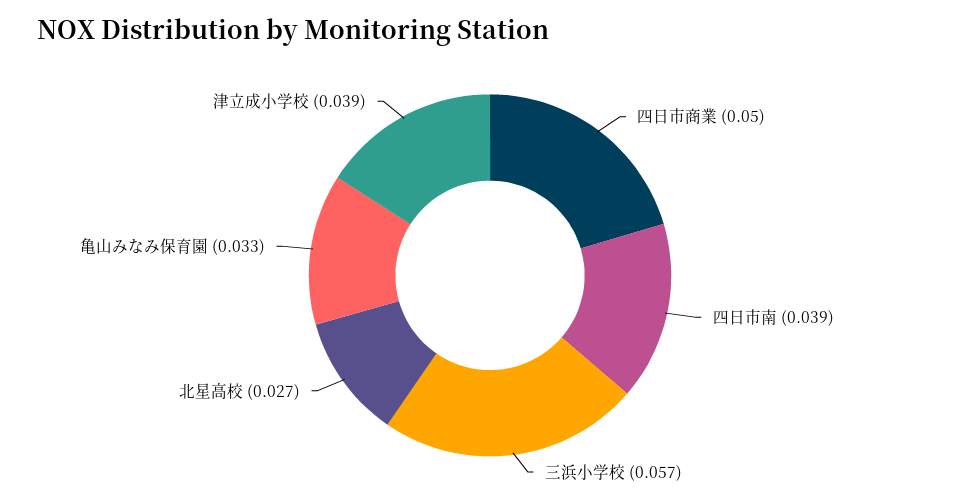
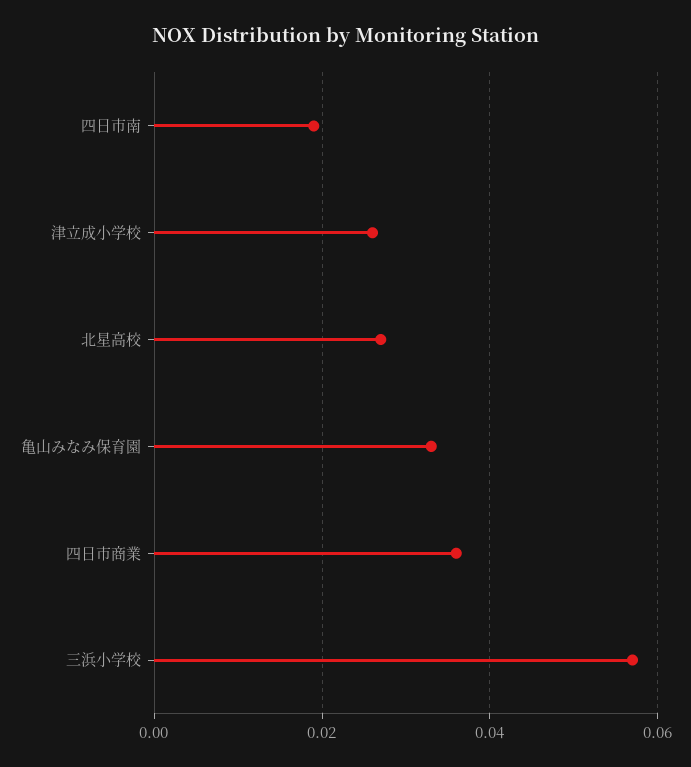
四日市商業: 0.05 -> 0.035
四日市南: 0.039 -> 0.02
津立成小学校: 0.039 -> 0.025

